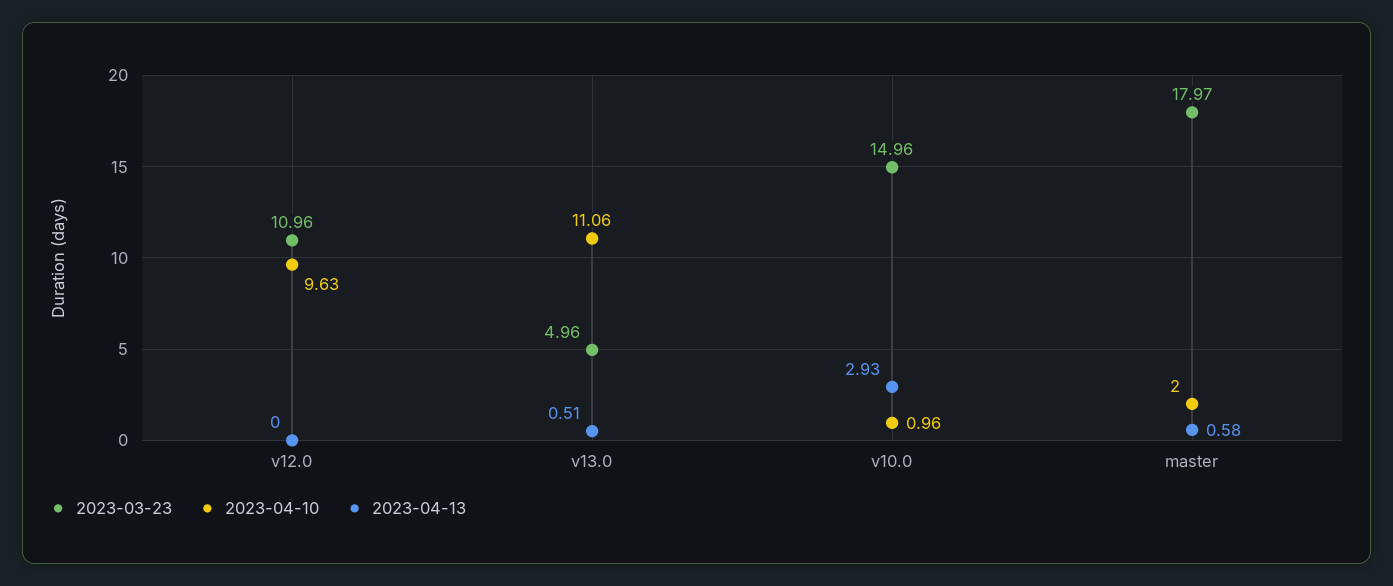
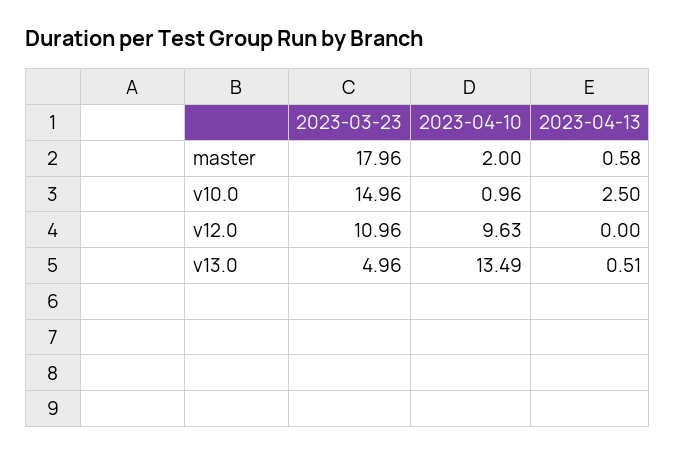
2023-04-10, v13.0: 11.06 -> 13.49
2023-04-13, v10.0: 2.93 -> 2.5
2023-03-23, master: 17.97 -> 17.96

